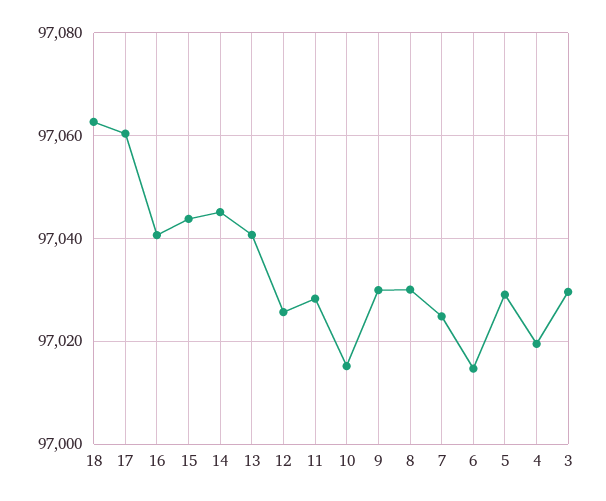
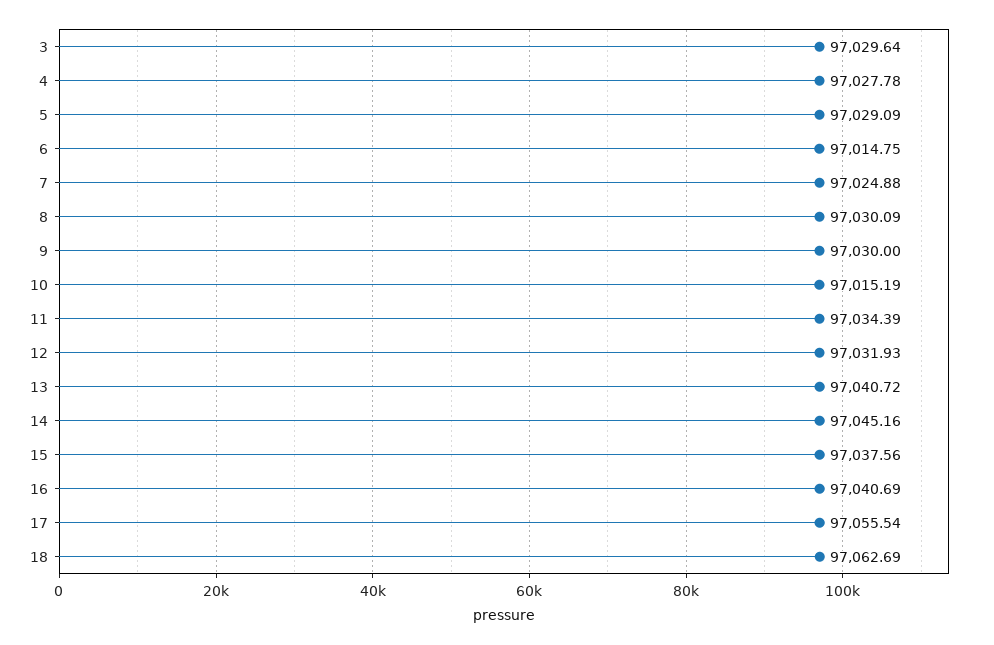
17: 97060 -> 97055.54
15: 97044 -> 97037.56
12: 97026 -> 97031.93
11: 97028 -> 97034.39
4: 97020 -> 97027.78

